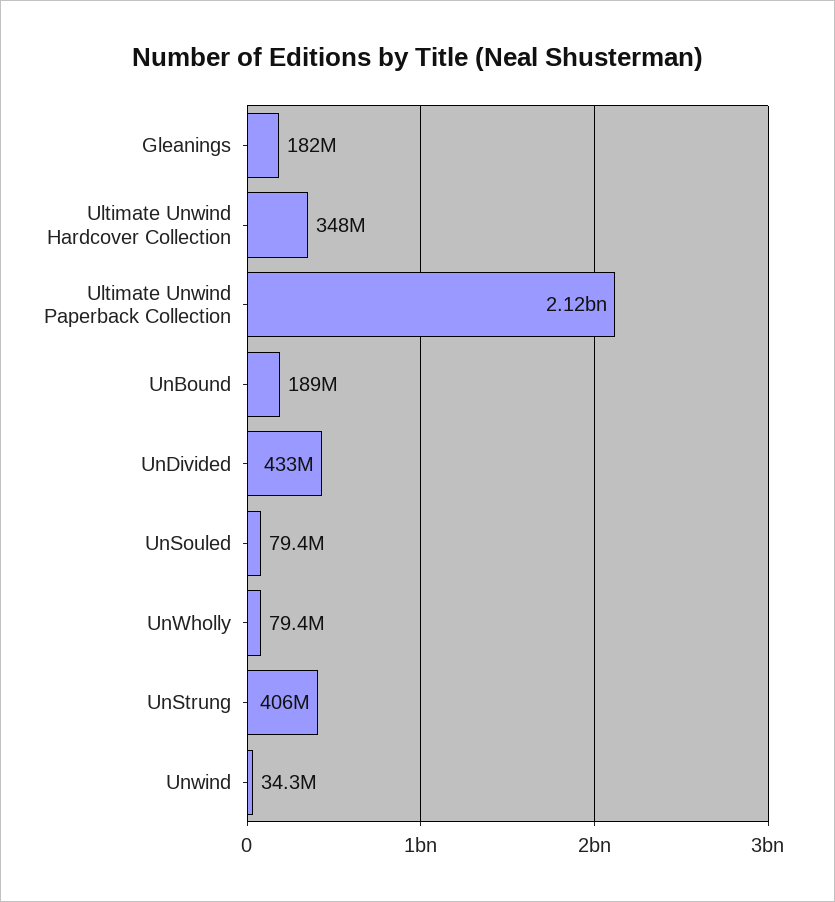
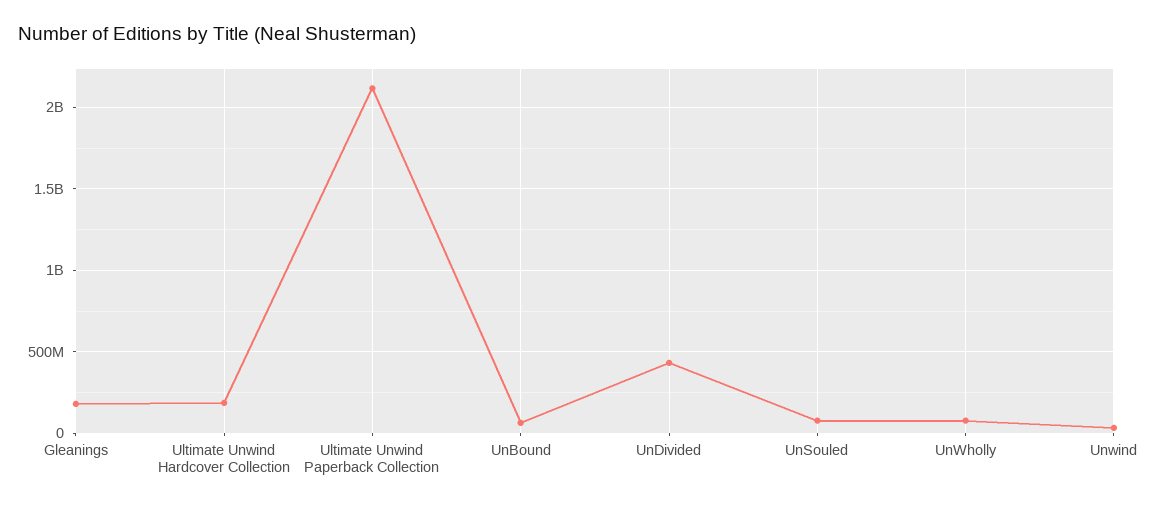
Ultimate Unwind Hardcover Collection: 348000000 -> 200000000
UnBound: 189000000 -> 50000000
UnStrung: 406000000 -> none

